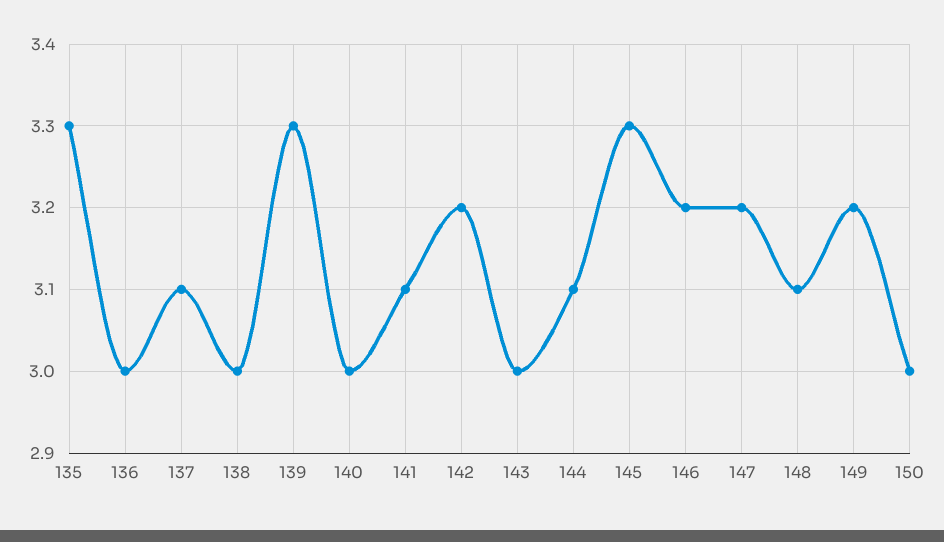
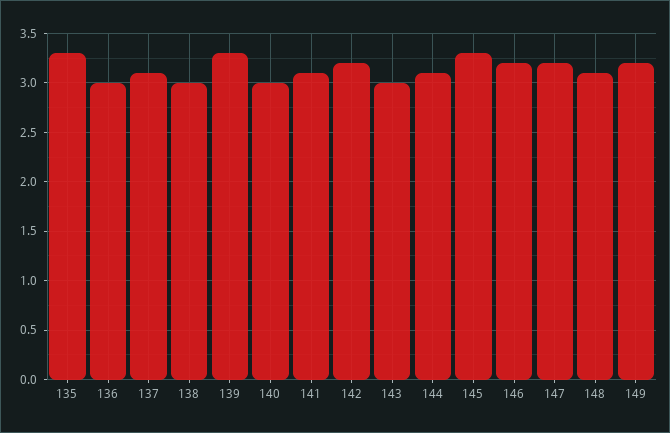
150: 3 -> none

